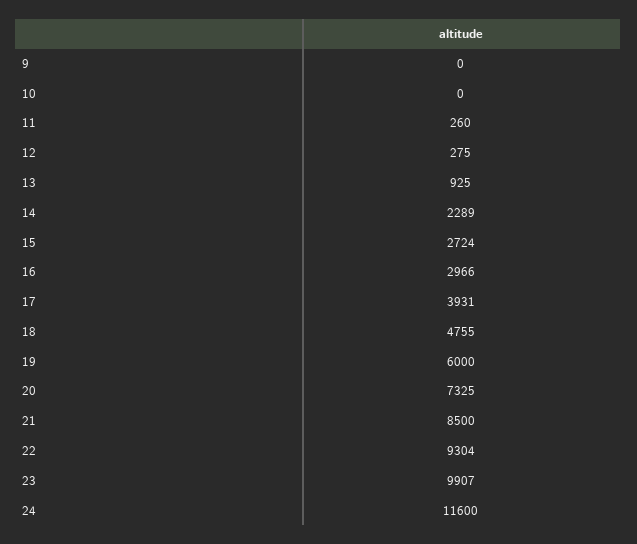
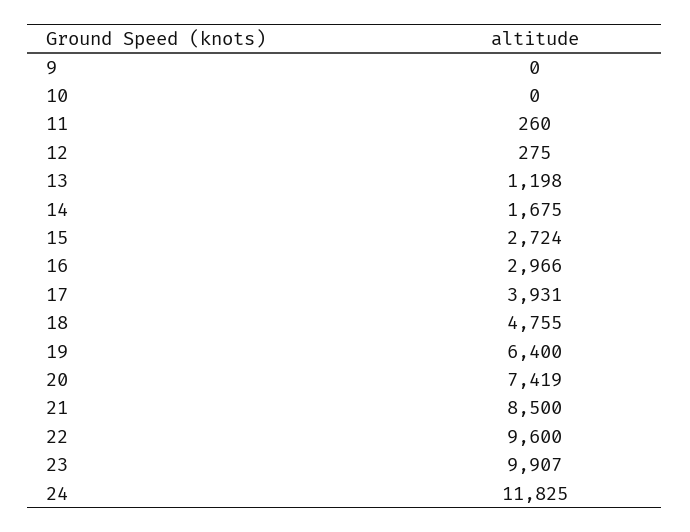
13: 925 -> 1198
14: 2289 -> 1675
19: 6000 -> 6400
20: 7325 -> 7419
22: 9304 -> 9600
24: 11600 -> 11825

